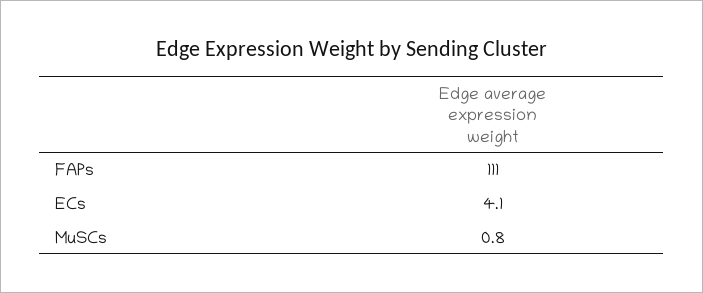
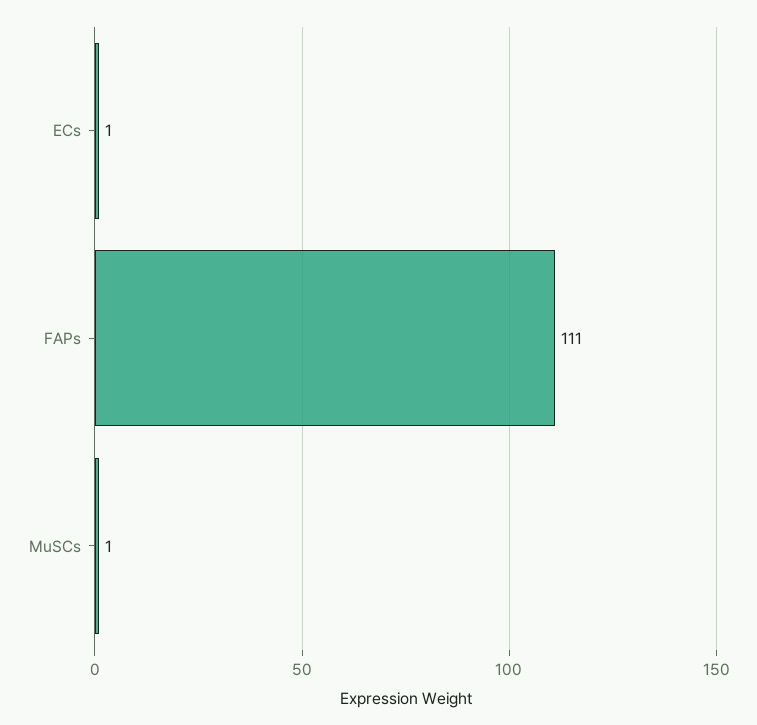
ECs: 4.1 -> 1

